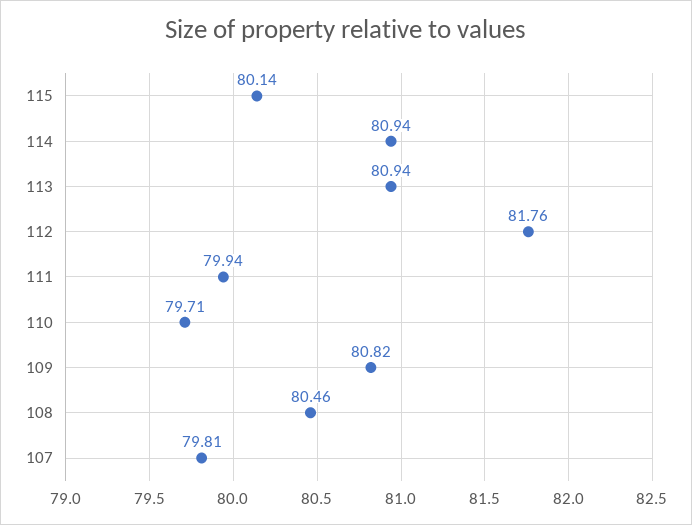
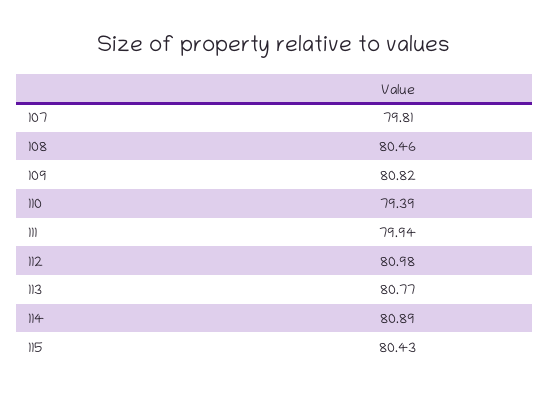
115: 80.14 -> 80.43
114: 80.94 -> 80.89
113: 80.94 -> 80.77
112: 81.76 -> 80.98
110: 79.71 -> 79.39

